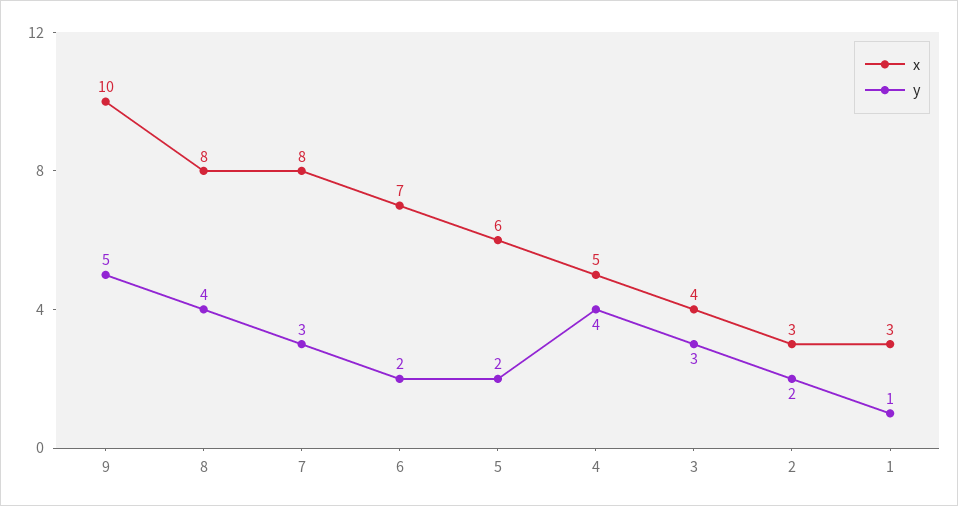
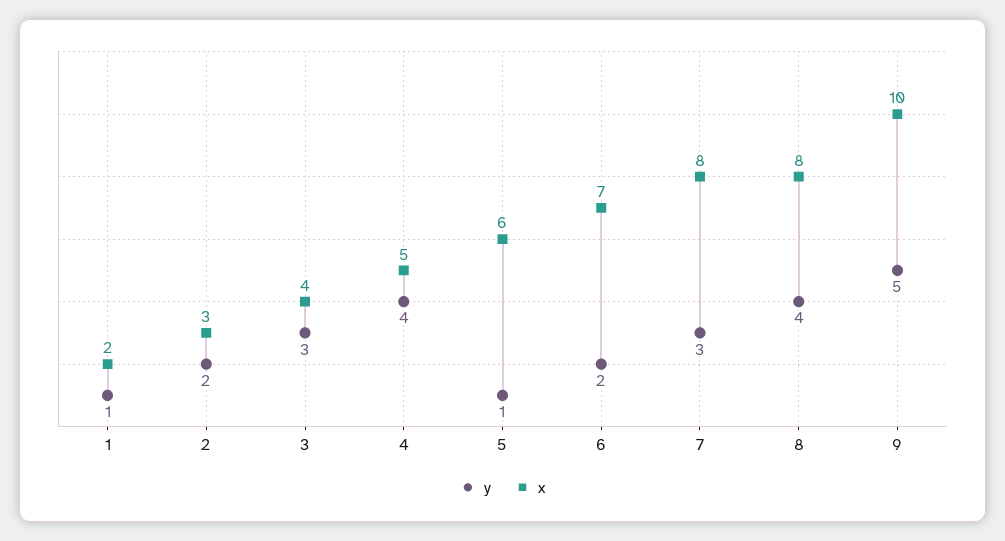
y, 5: 2 -> 1
x, 1: 3 -> 2

